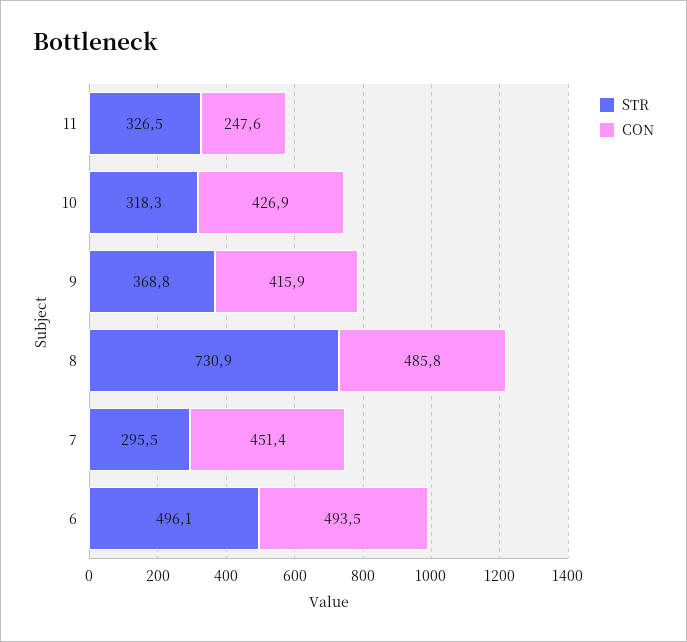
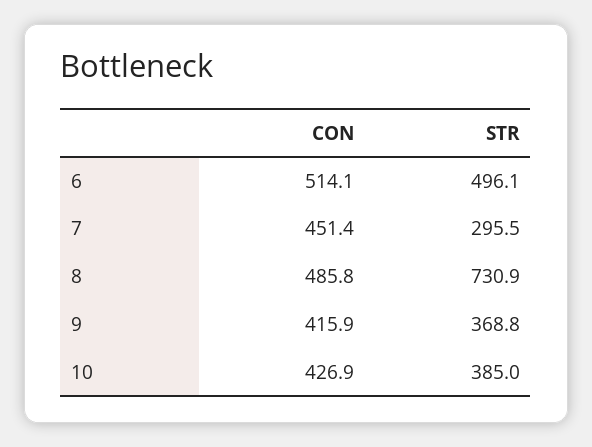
STR, 11: 326.5 -> none
CON, 11: 247.6 -> none
STR, 10: 318.3 -> 385
CON, 6: 493.5 -> 514.1

